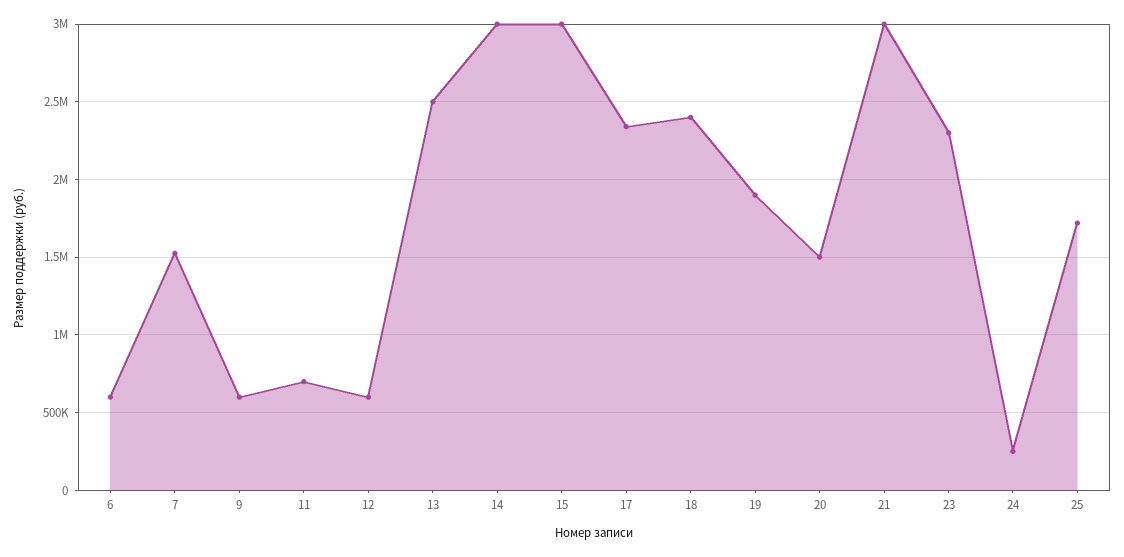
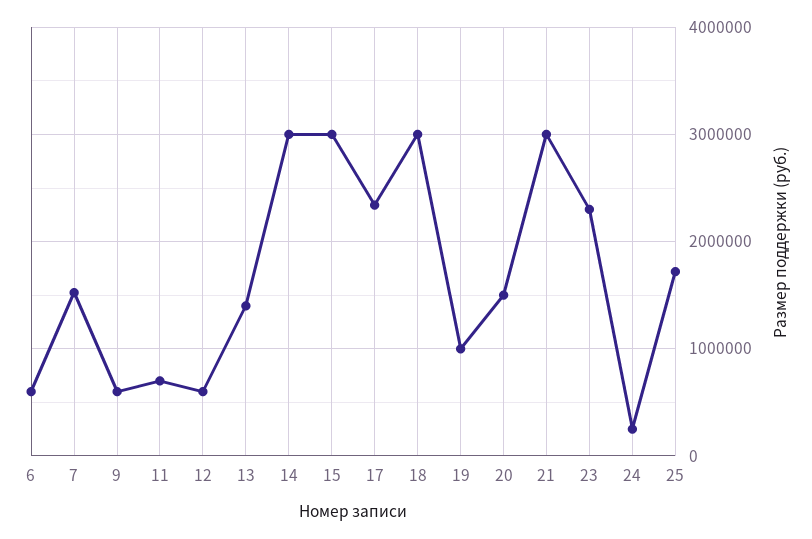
13: 2500000 -> 1400000
18: 2400000 -> 3000000
19: 1900000 -> 1000000

